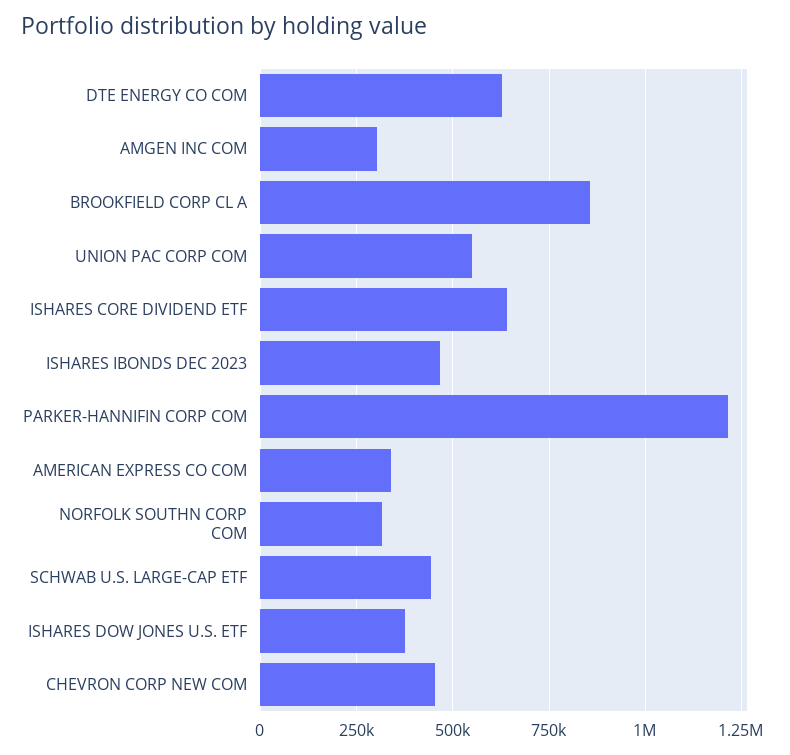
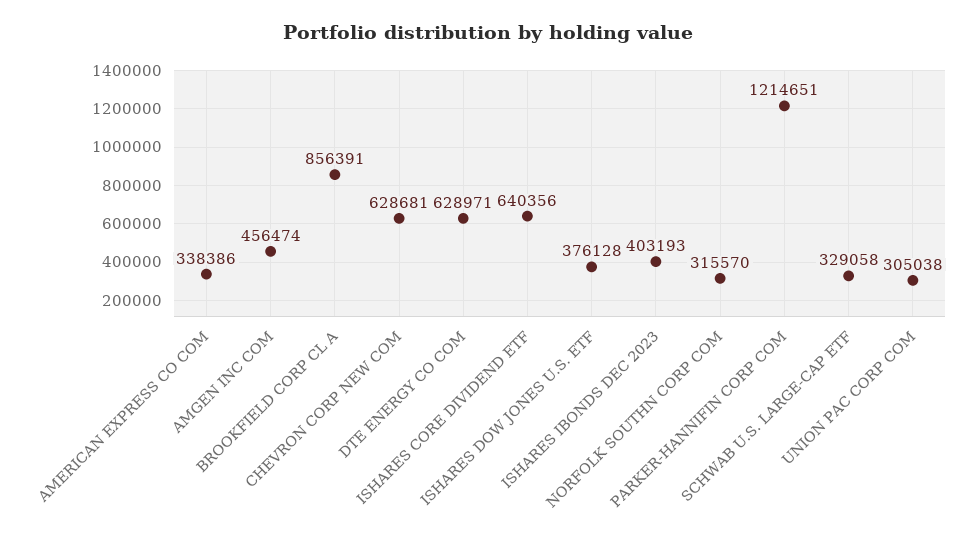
AMGEN INC COM: 300000 -> 456474
UNION PAC CORP COM: 550000 -> 305038
ISHARES IBONDS DEC 2023: 475000 -> 403193
SCHWAB U.S. LARGE-CAP ETF: 450000 -> 329058
CHEVRON CORP NEW COM: 450000 -> 628681

